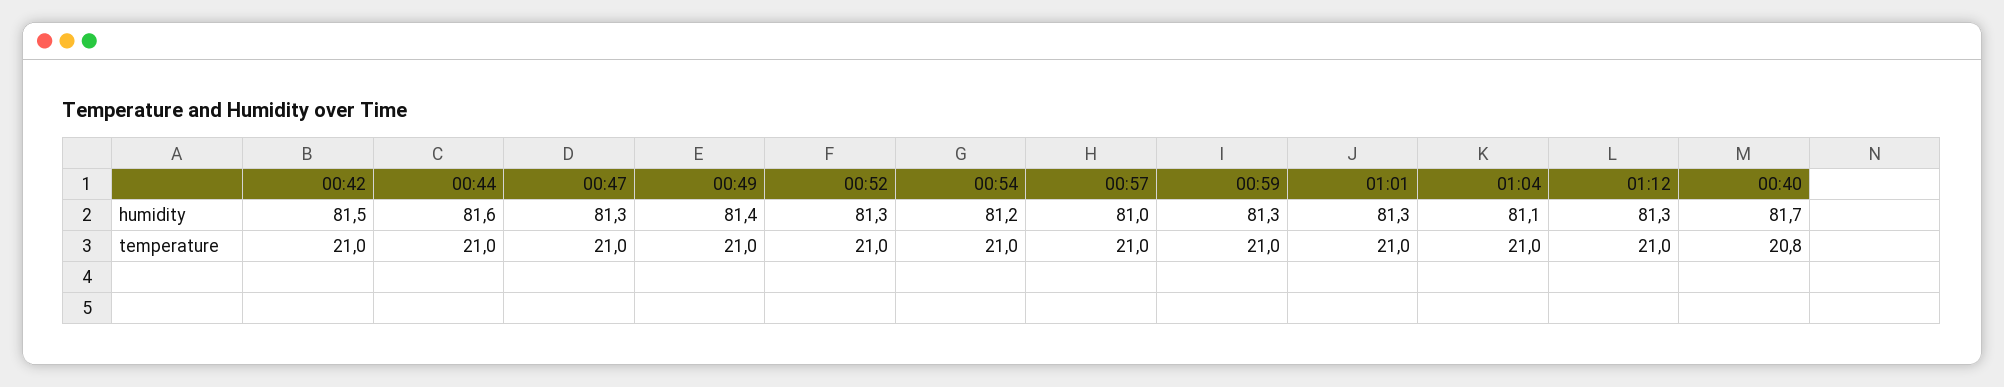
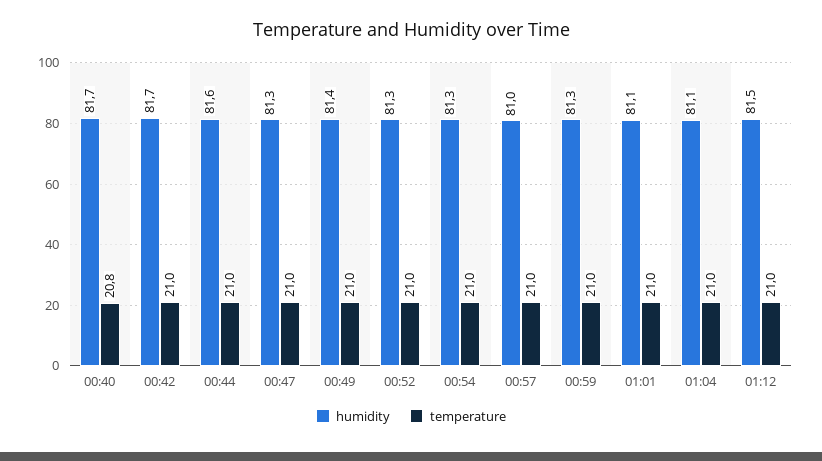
humidity, 00:42: 81.5 -> 81.7
humidity, 00:54: 81.2 -> 81.3
humidity, 01:01: 81.3 -> 81.1
humidity, 01:12: 81.3 -> 81.5

